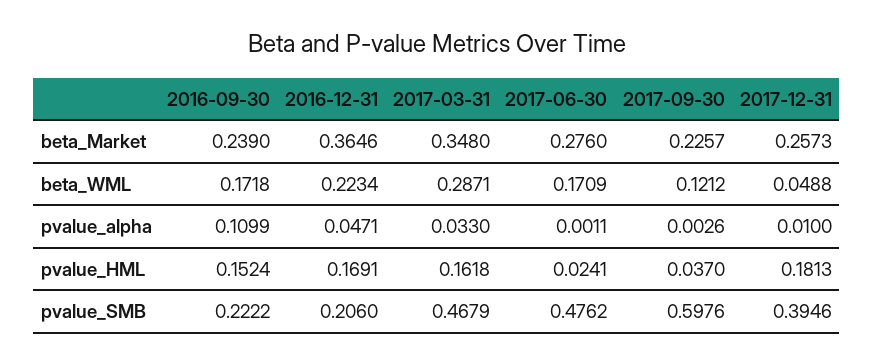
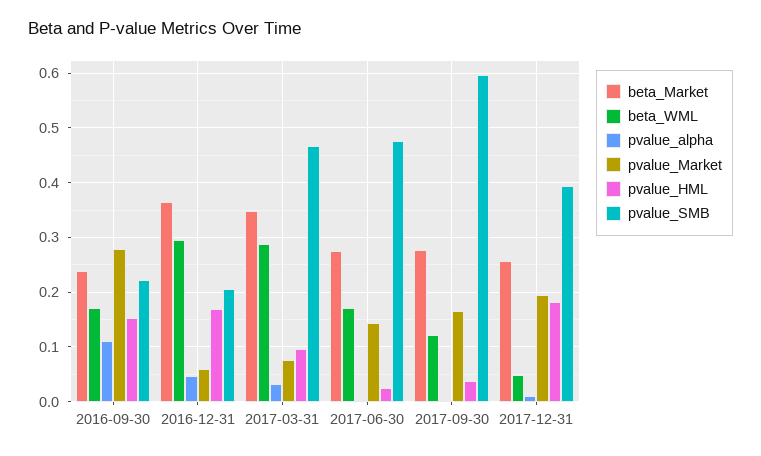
beta_Market, 2017-09-30: 0.2257 -> 0.28
beta_WML, 2016-12-31: 0.2234 -> 0.3
pvalue_HML, 2017-03-31: 0.1618 -> 0.1
pvalue_Market, 2016-09-30: none -> 0.28
pvalue_Market, 2016-12-31: none -> 0.06
pvalue_Market, 2017-03-31: none -> 0.08
pvalue_Market, 2017-06-30: none -> 0.14
pvalue_Market, 2017-09-30: none -> 0.16
pvalue_Market, 2017-12-31: none -> 0.2

